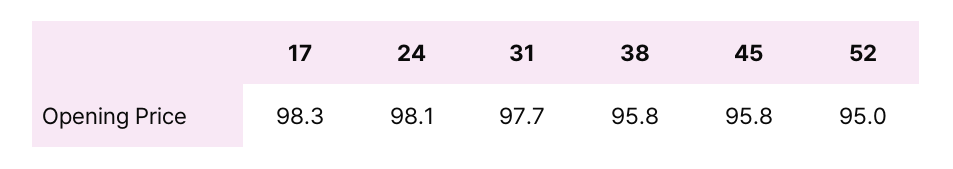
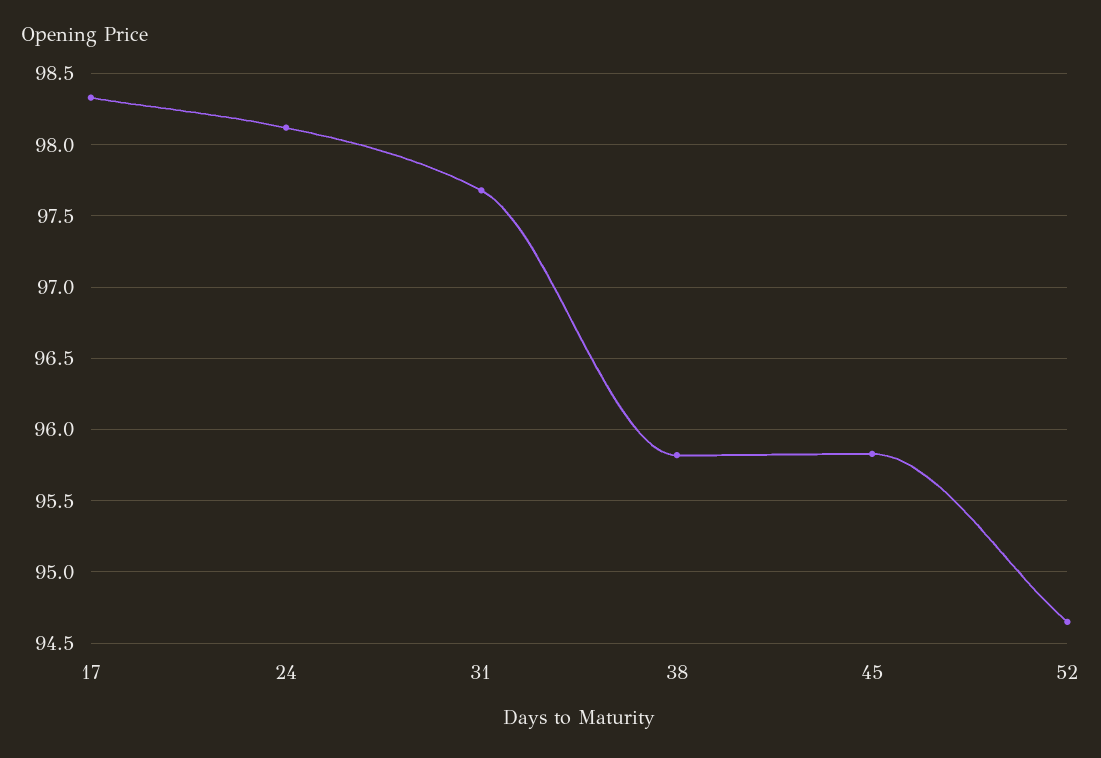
52: 95 -> 94.65

